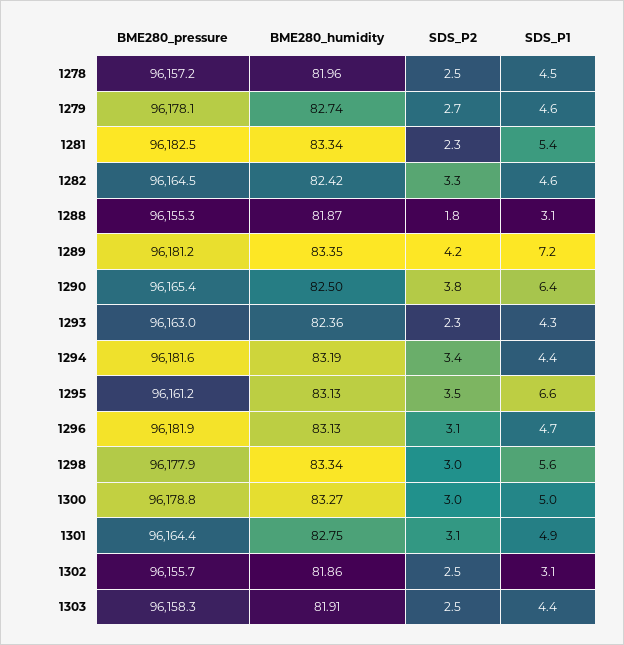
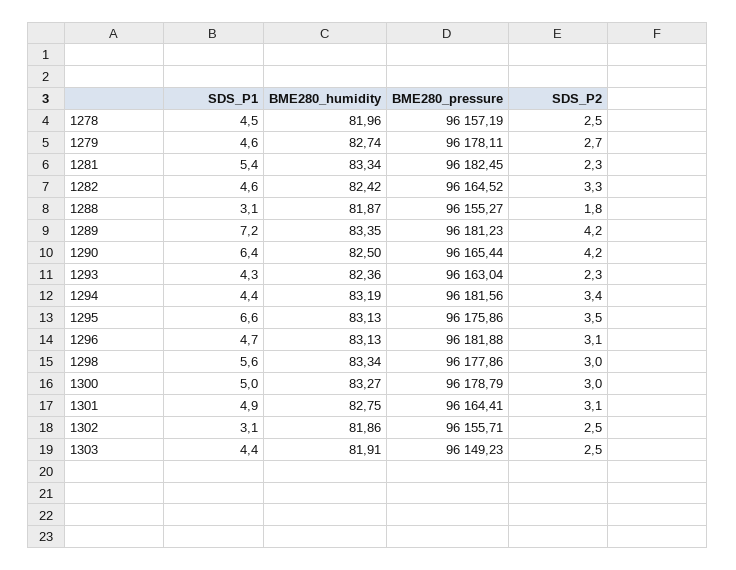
SDS_P2, 1290: 3.8 -> 4.2
BME280_pressure, 1295: 96161.2 -> 96175.86
BME280_pressure, 1303: 96158.3 -> 96149.23

